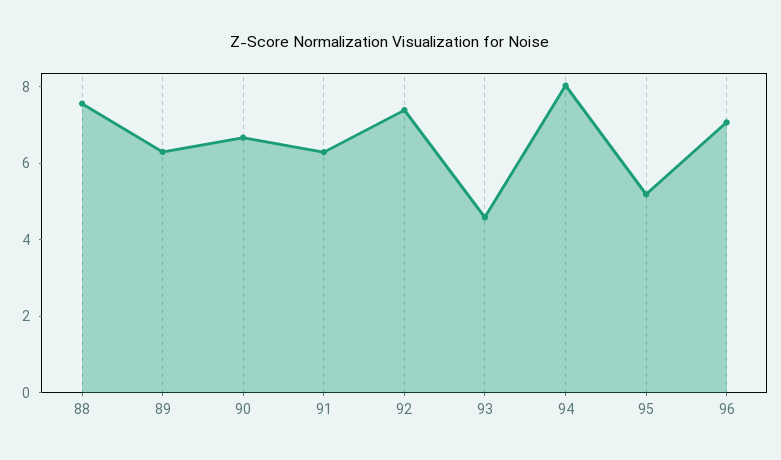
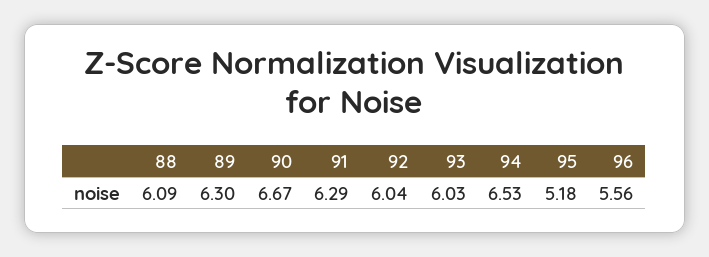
88: 7.5 -> 6.09
92: 7.5 -> 6.04
93: 4.5 -> 6.03
94: 8 -> 6.53
96: 7 -> 5.56

